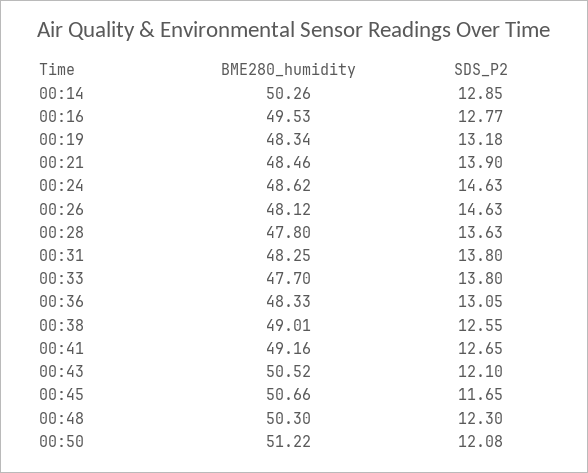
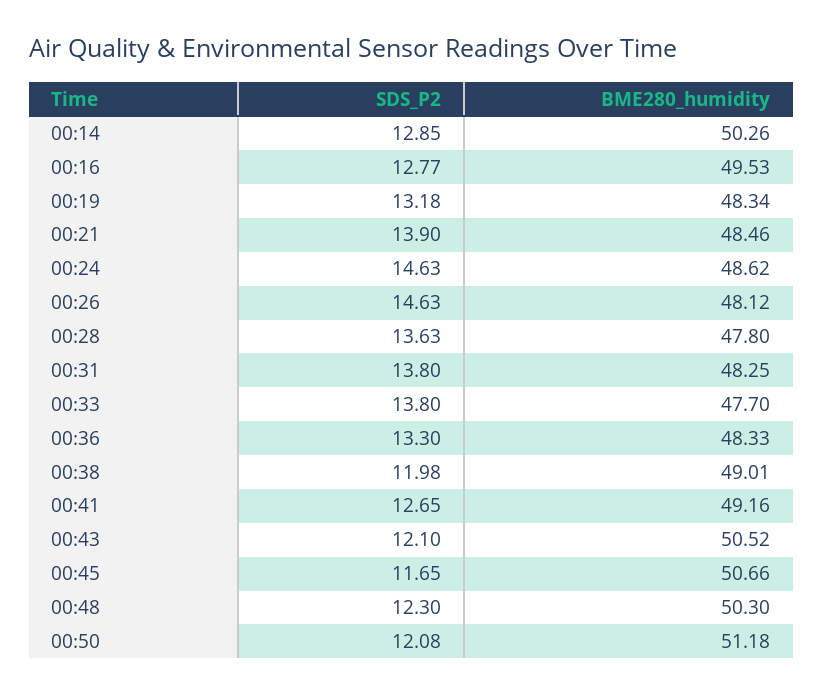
SDS_P2, 00:36: 13.05 -> 13.3
SDS_P2, 00:38: 12.55 -> 11.98
BME280_humidity, 00:50: 51.22 -> 51.18

